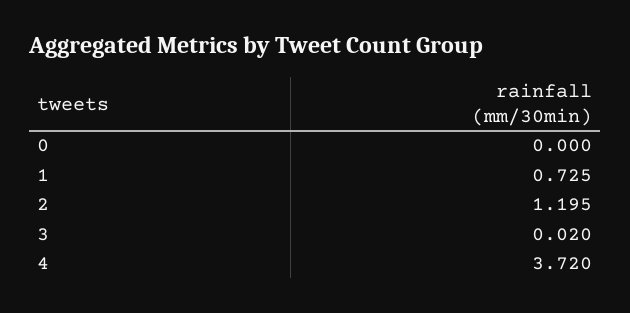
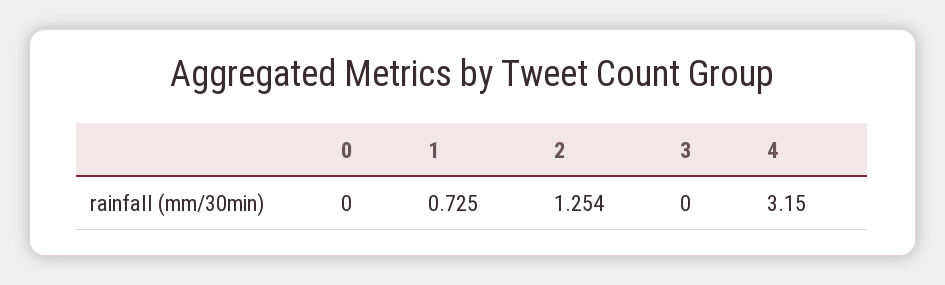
2: 1.195 -> 1.254
3: 0.02 -> 0
4: 3.72 -> 3.15

